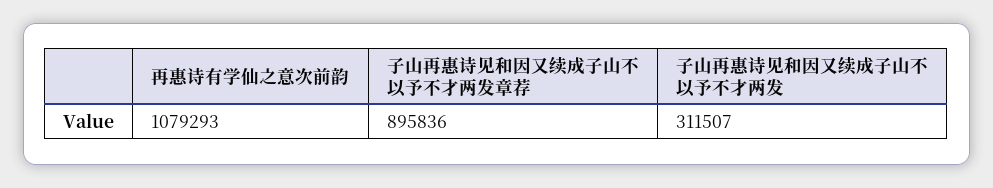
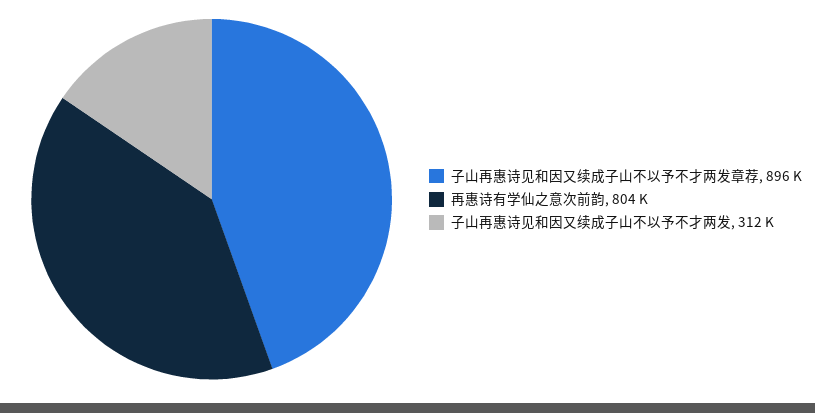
再惠诗有学仙之意次前韵: 1079293 -> 804000

